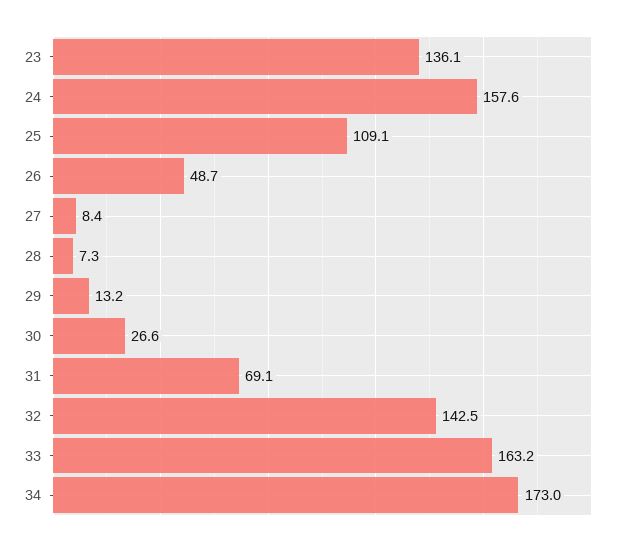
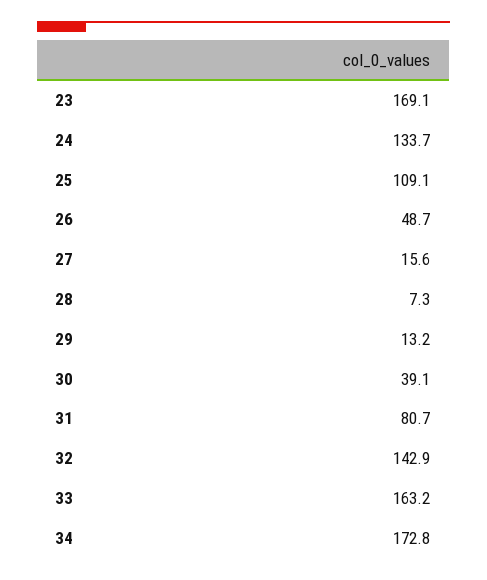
23: 136.1 -> 169.1
24: 157.6 -> 133.7
27: 8.4 -> 15.6
30: 26.6 -> 39.1
31: 69.1 -> 80.7
32: 142.5 -> 142.9
34: 173 -> 172.8

